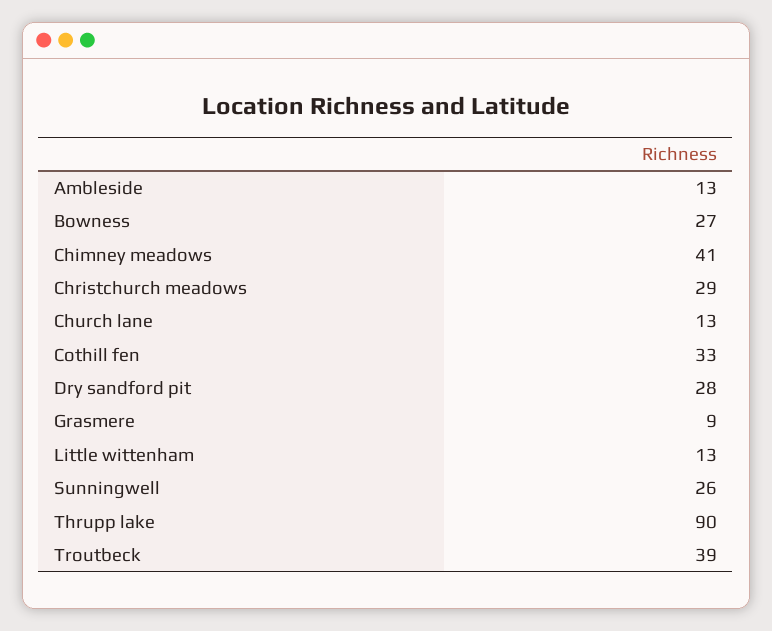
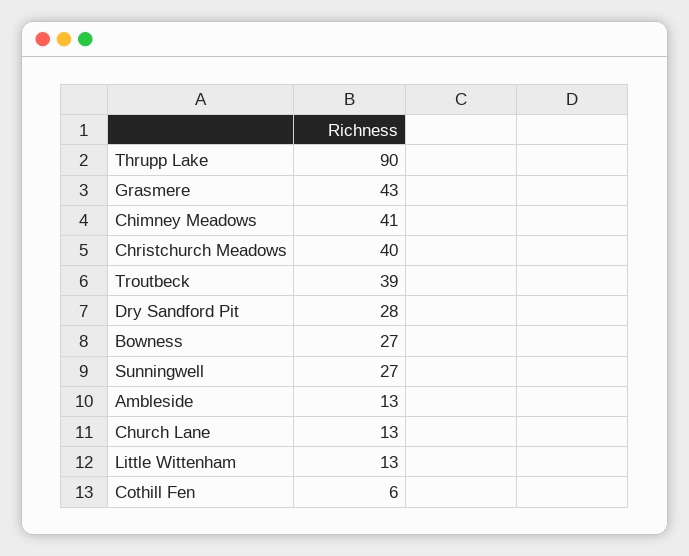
Christchurch meadows: 29 -> 40
Cothill fen: 33 -> 6
Grasmere: 9 -> 43
Sunningwell: 26 -> 27

